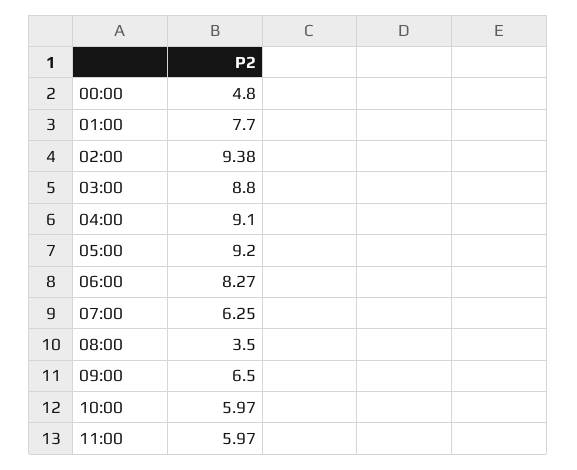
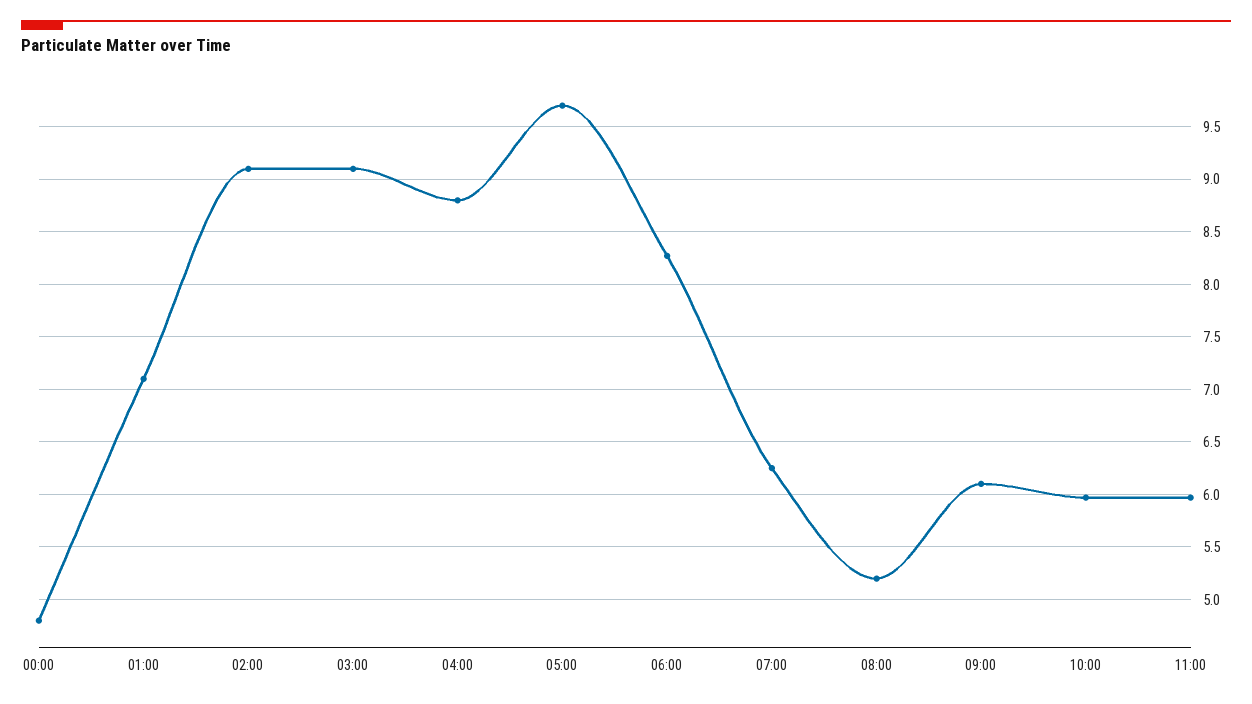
01:00: 7.7 -> 7.1
02:00: 9.38 -> 9.1
03:00: 8.8 -> 9.1
04:00: 9.1 -> 8.8
05:00: 9.2 -> 9.7
08:00: 3.5 -> 5.2
09:00: 6.5 -> 6.1

